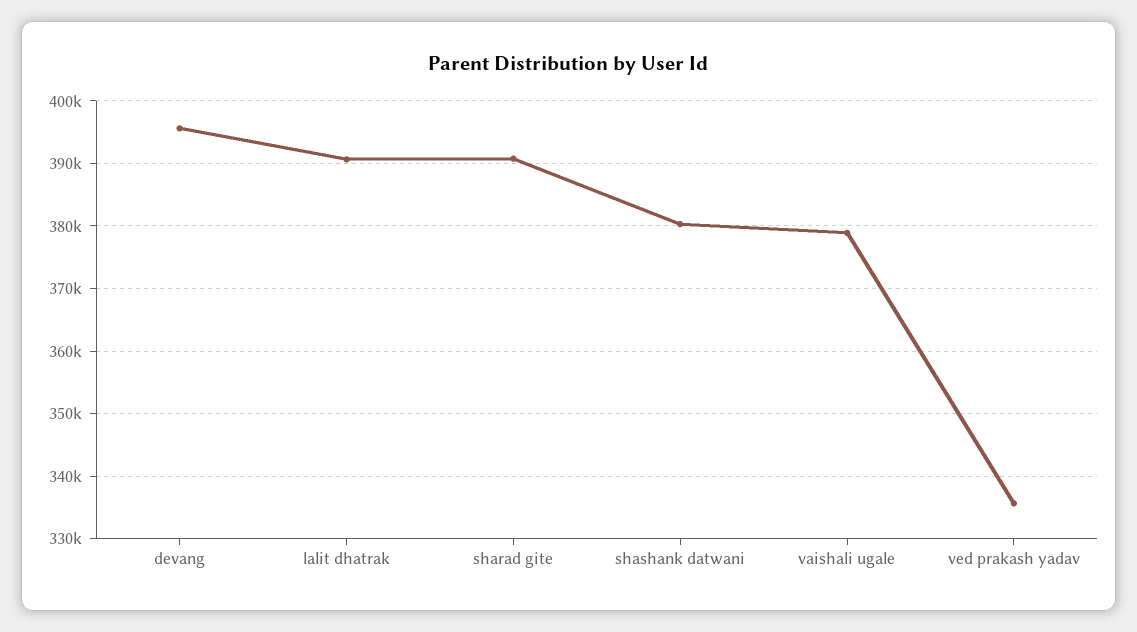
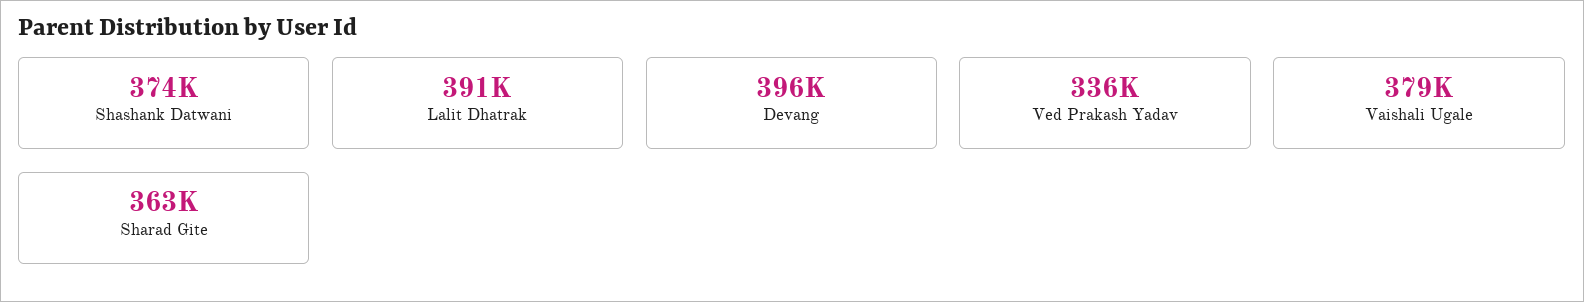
sharad gite: 391000 -> 363000
shashank datwani: 380000 -> 374000

